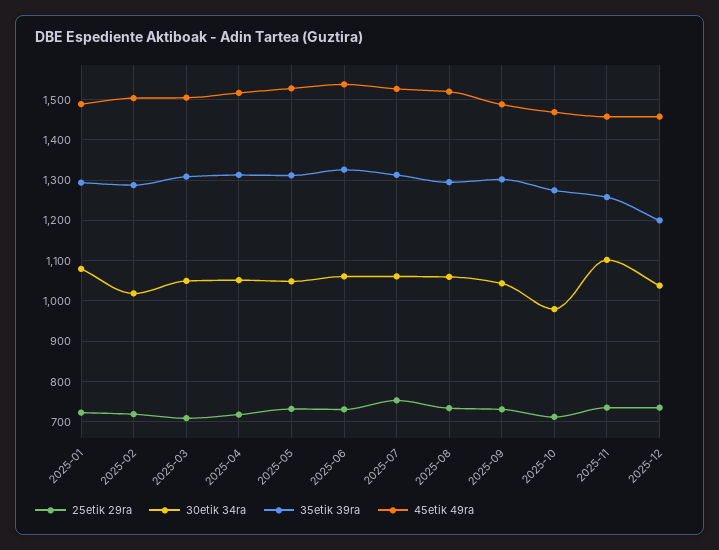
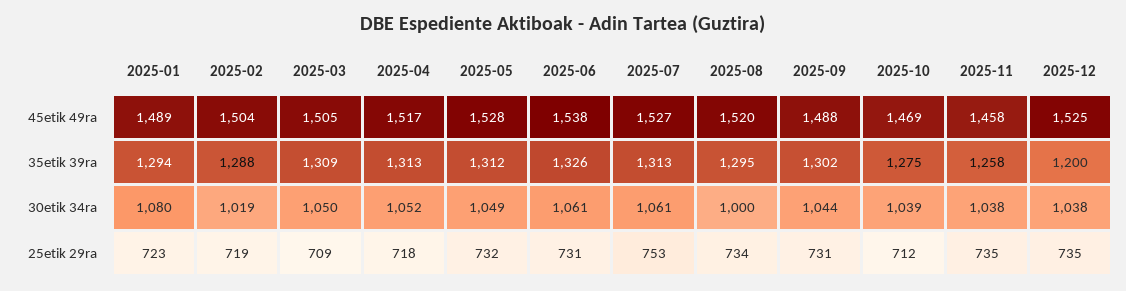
30etik 34ra, 2025-08: 1060 -> 1000
30etik 34ra, 2025-10: 980 -> 1039
30etik 34ra, 2025-11: 1100 -> 1038
45etik 49ra, 2025-12: 1460 -> 1525

